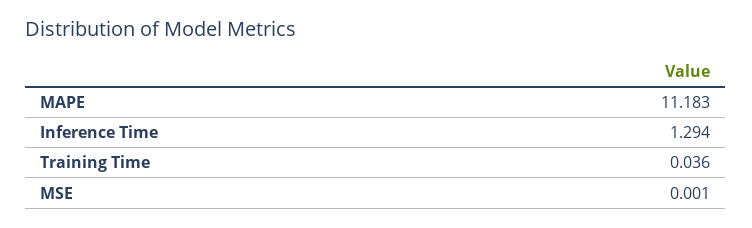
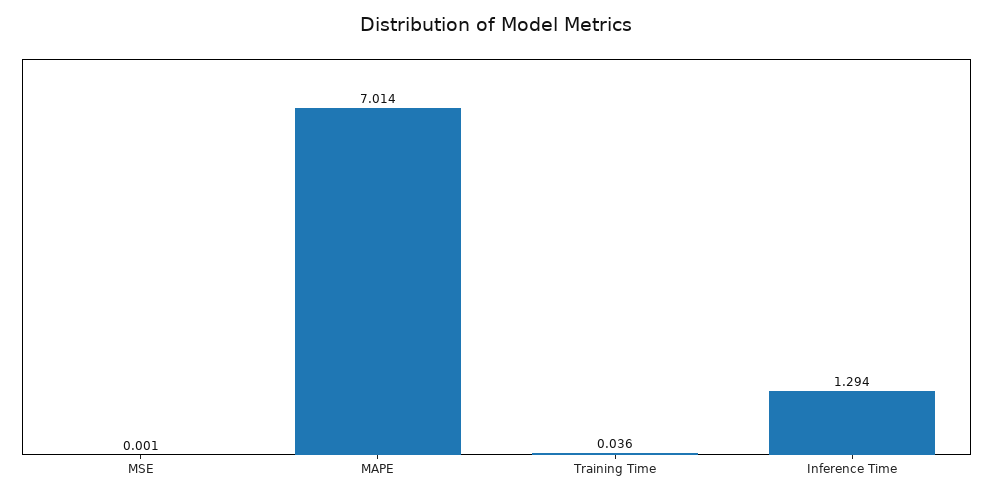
MAPE: 11.183 -> 7.014

